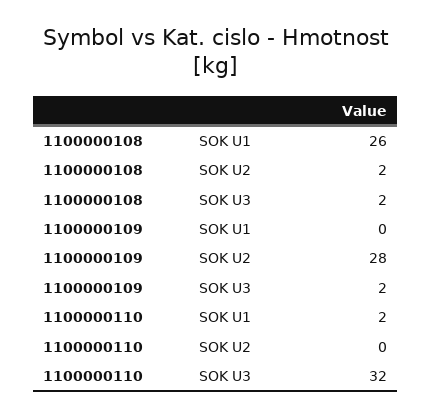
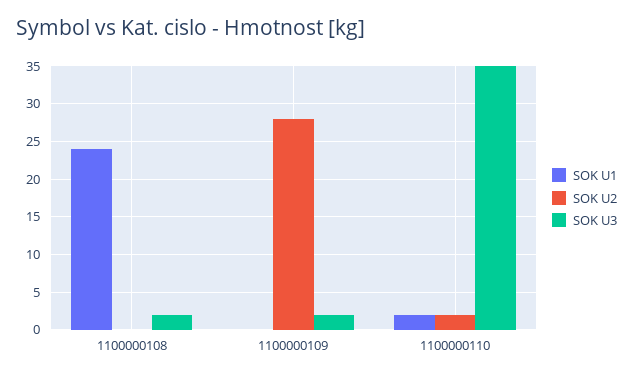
SOK U1, 1100000108: 26 -> 24
SOK U2, 1100000108: 2 -> 0
SOK U2, 1100000110: 0 -> 2
SOK U3, 1100000110: 32 -> 35

